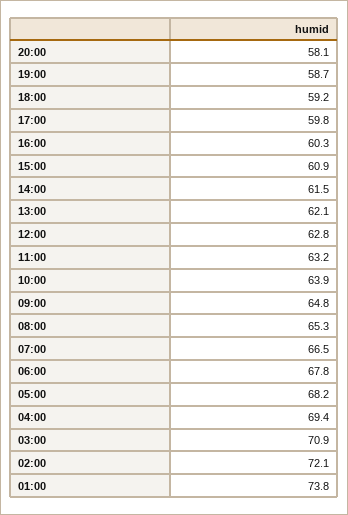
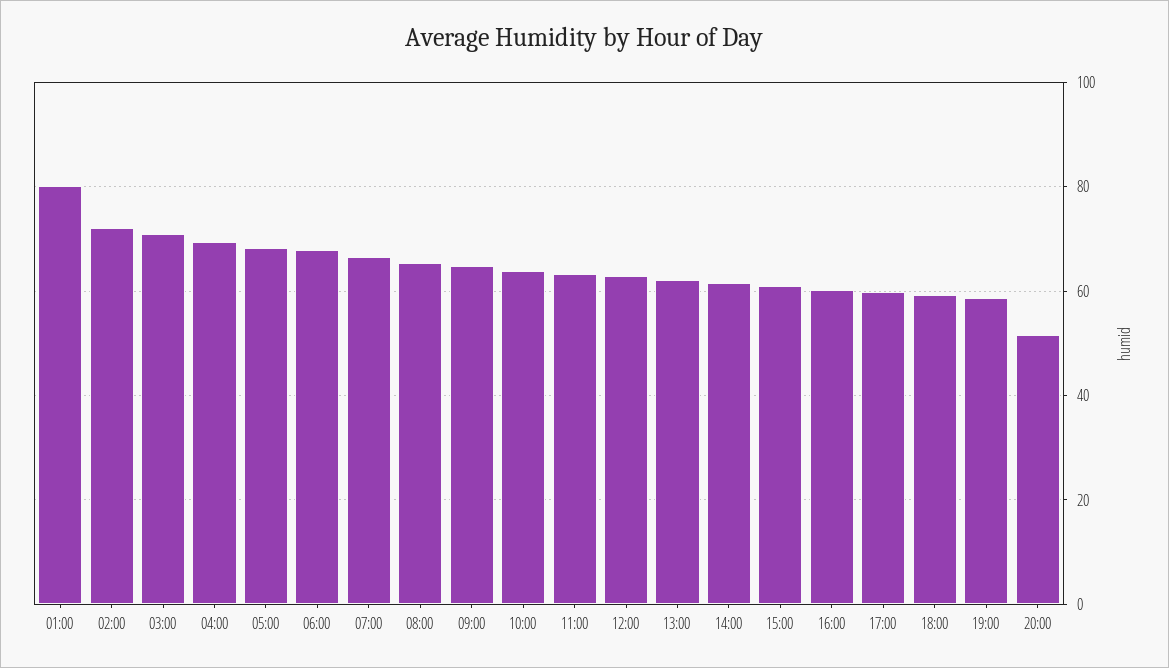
20:00: 58.1 -> 52
01:00: 73.8 -> 80

